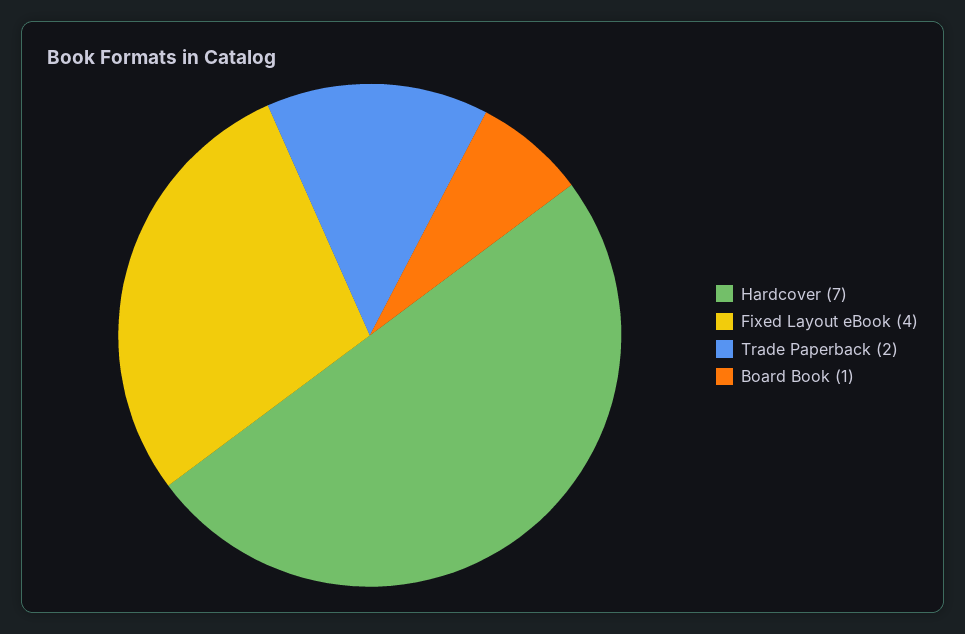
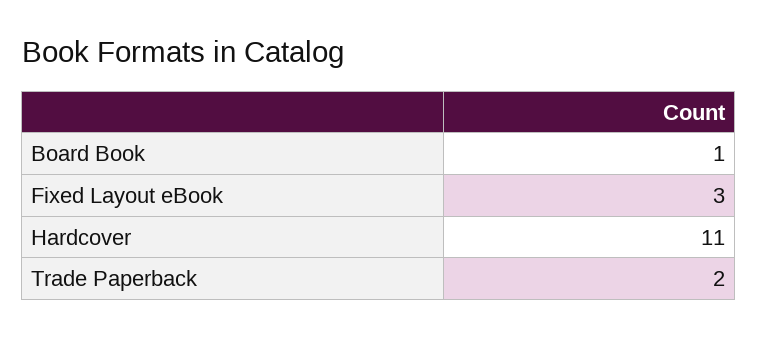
Hardcover: 7 -> 11
Fixed Layout eBook: 4 -> 3

